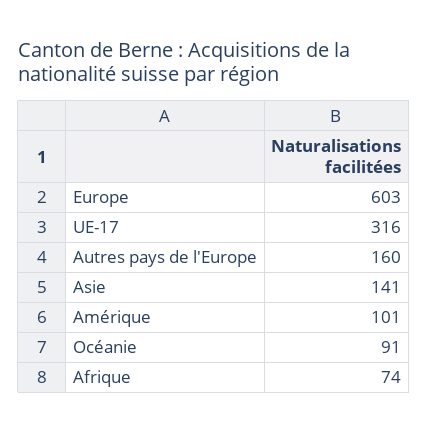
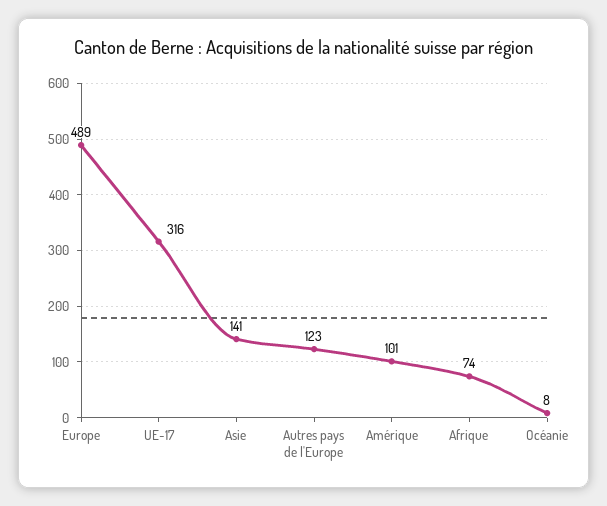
Europe: 603 -> 489
Autres pays de l'Europe: 160 -> 123
Océanie: 91 -> 8

